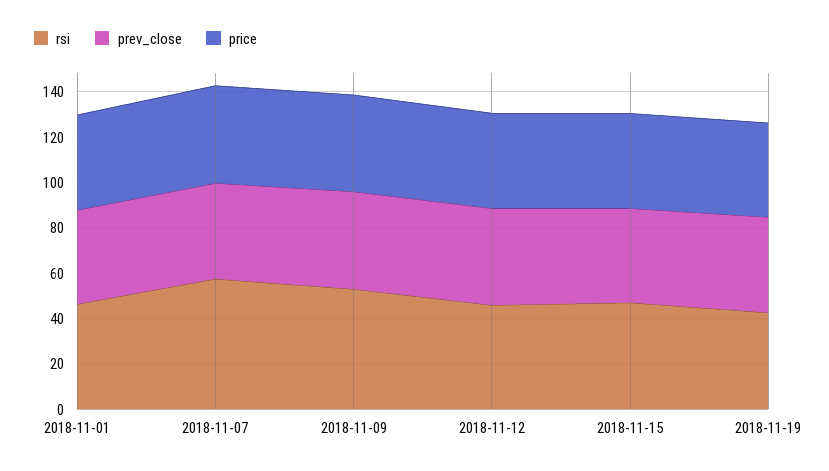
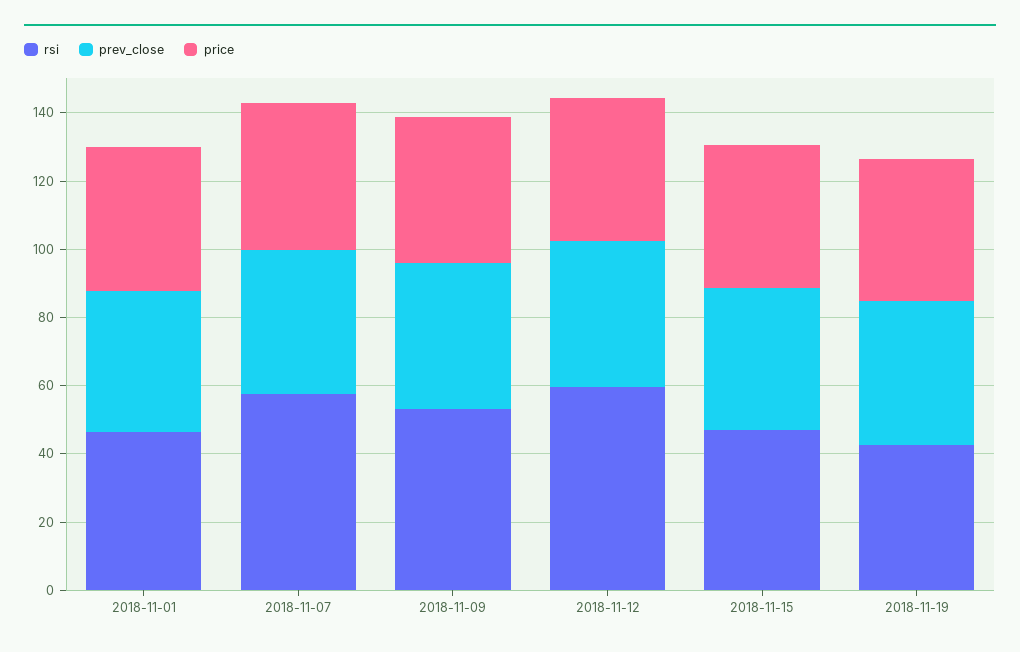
rsi, 2018-11-12: 45 -> 60

